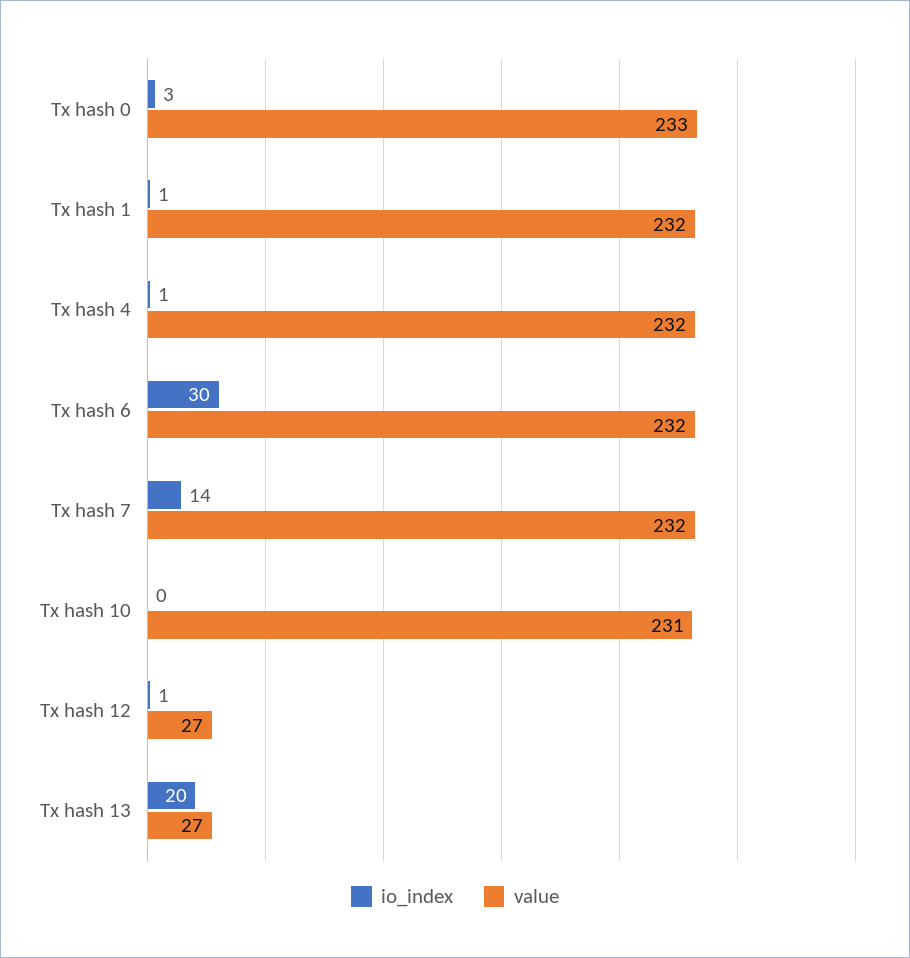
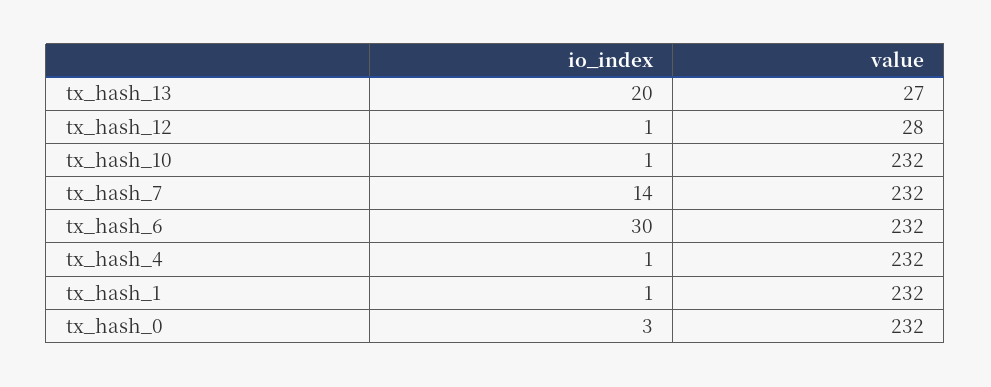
value, Tx hash 0: 233 -> 232
io_index, Tx hash 10: 0 -> 1
value, Tx hash 10: 231 -> 232
value, Tx hash 12: 27 -> 28

